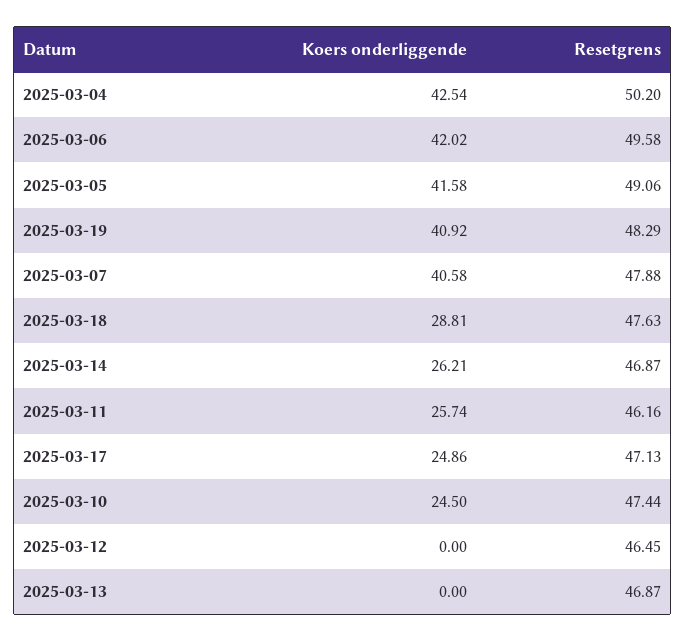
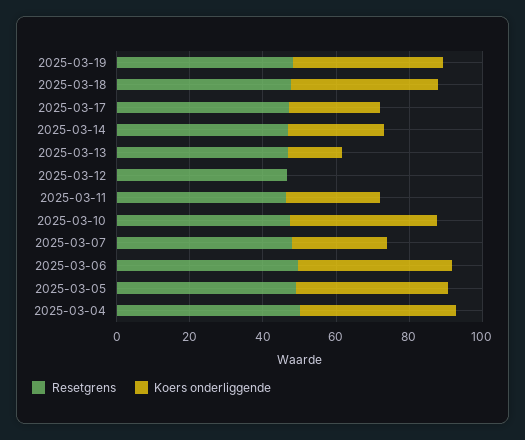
Koers onderliggende, 2025-03-07: 40.58 -> 25
Koers onderliggende, 2025-03-18: 28.81 -> 40
Koers onderliggende, 2025-03-10: 24.5 -> 40
Koers onderliggende, 2025-03-13: 0 -> 15

